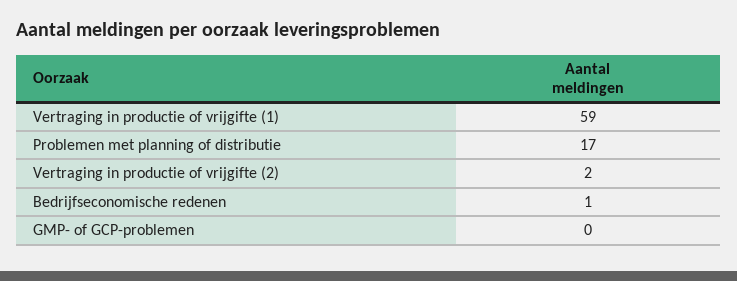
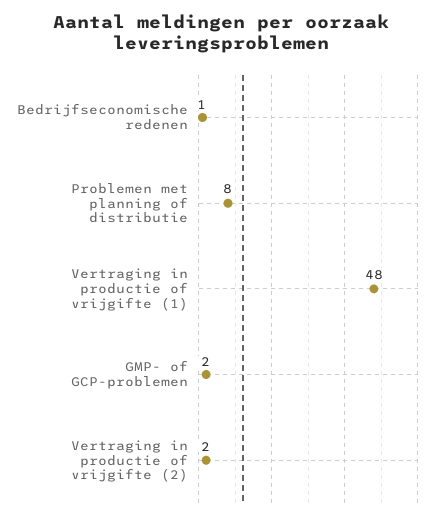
Vertraging in productie of vrijgifte (1): 59 -> 48
Problemen met planning of distributie: 17 -> 8
GMP- of GCP-problemen: 0 -> 2

